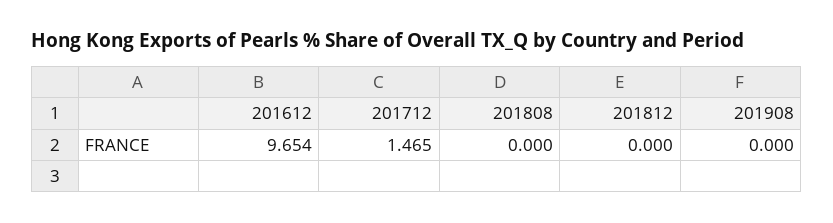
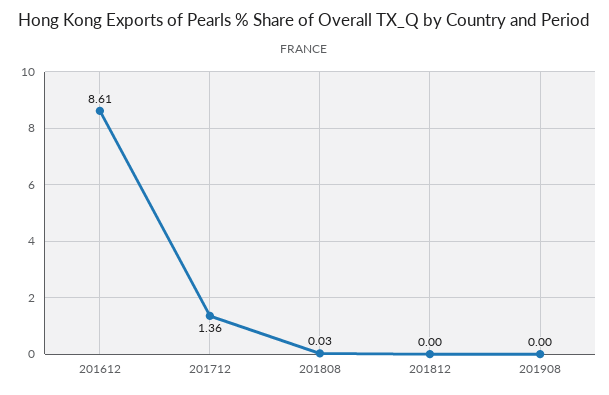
201612: 9.654 -> 8.61
201712: 1.465 -> 1.36
201808: 0 -> 0.03

